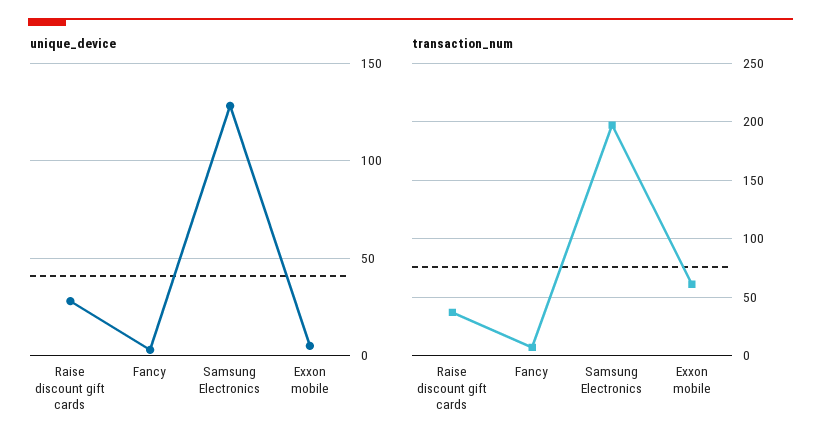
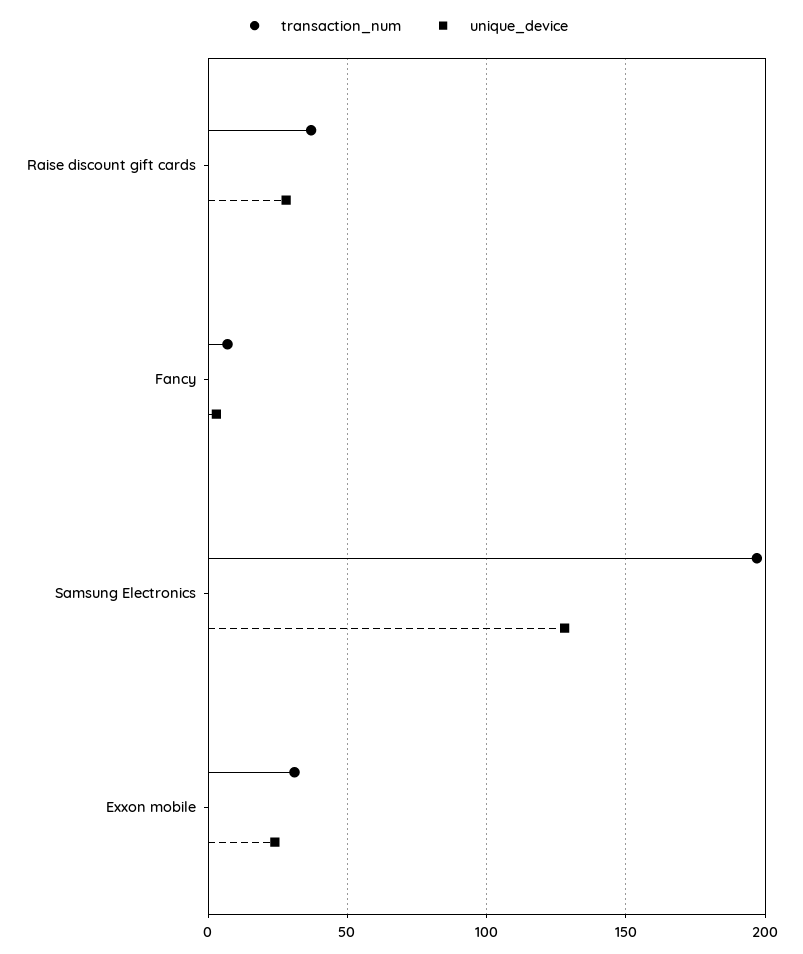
unique_device, Exxon mobile: 5 -> 25
transaction_num, Exxon mobile: 60 -> 30

